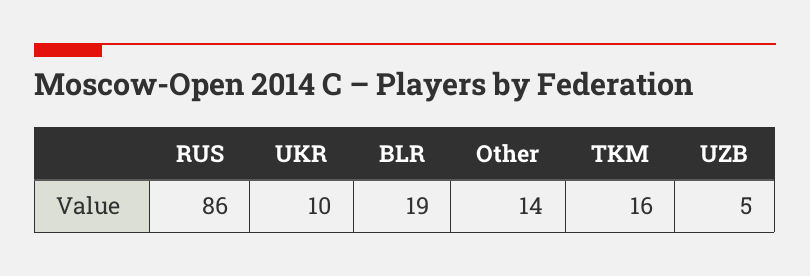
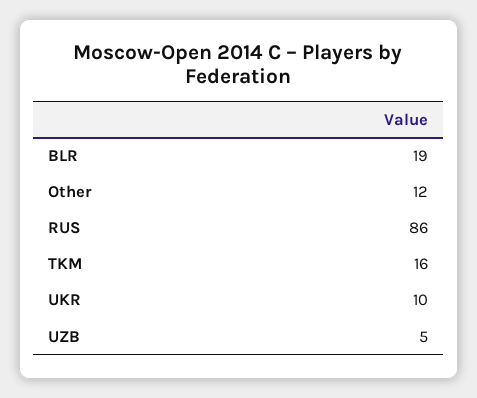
Other: 14 -> 12

